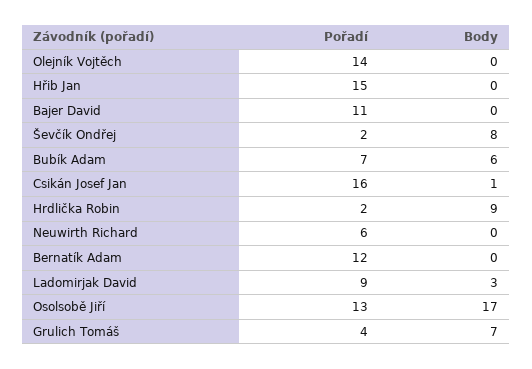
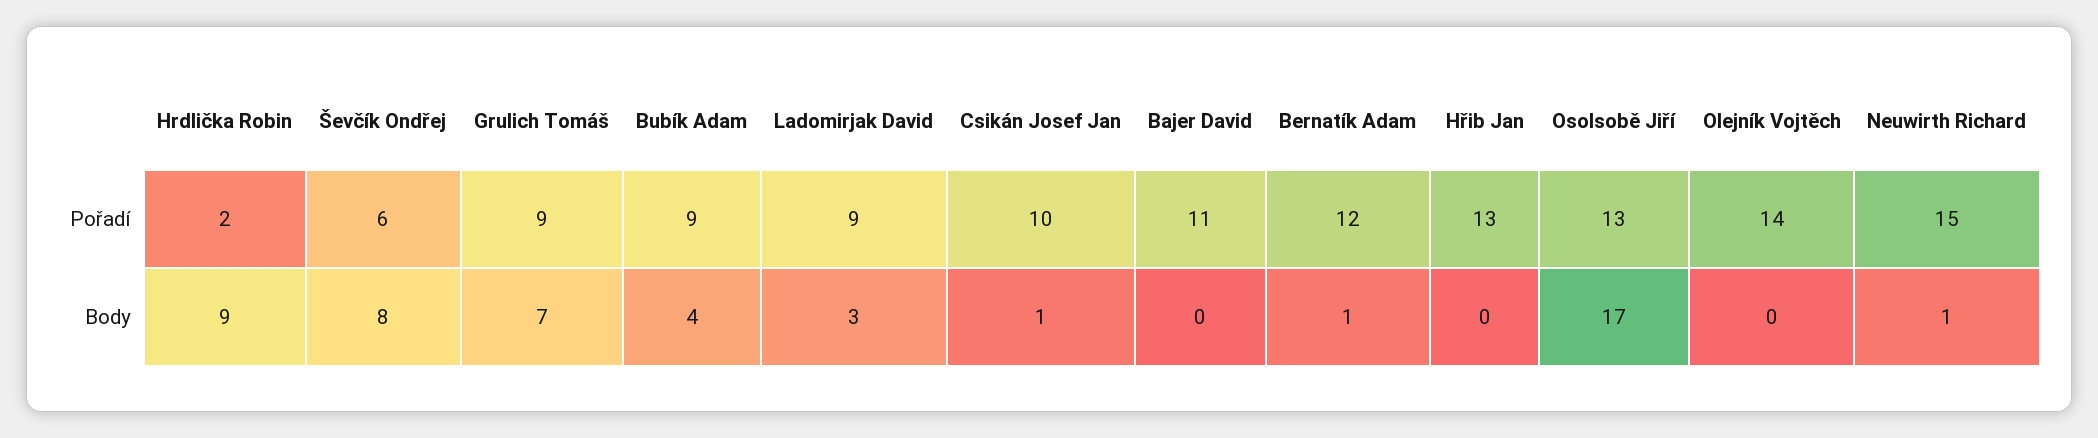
Pořadí, Hřib Jan: 15 -> 13
Pořadí, Ševčík Ondřej: 2 -> 6
Pořadí, Bubík Adam: 7 -> 9
Body, Bubík Adam: 6 -> 4
Pořadí, Csikán Josef Jan: 16 -> 10
Pořadí, Neuwirth Richard: 6 -> 15
Body, Neuwirth Richard: 0 -> 1
Body, Bernatík Adam: 0 -> 1
Pořadí, Grulich Tomáš: 4 -> 9

